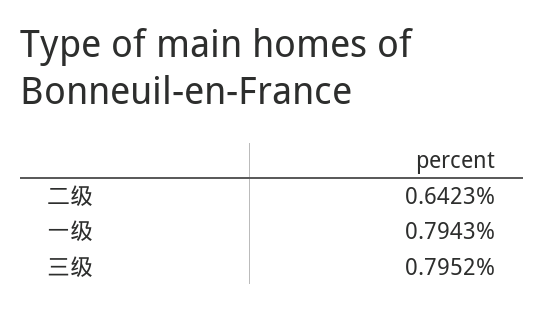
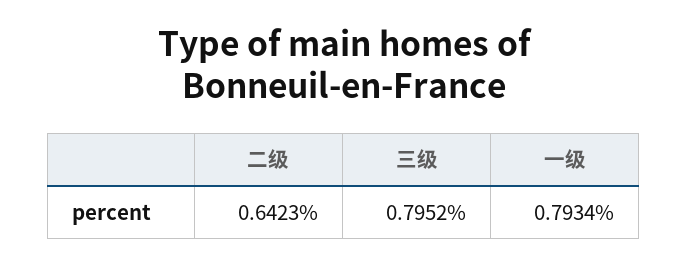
一级: 0.7943 -> 0.7934

